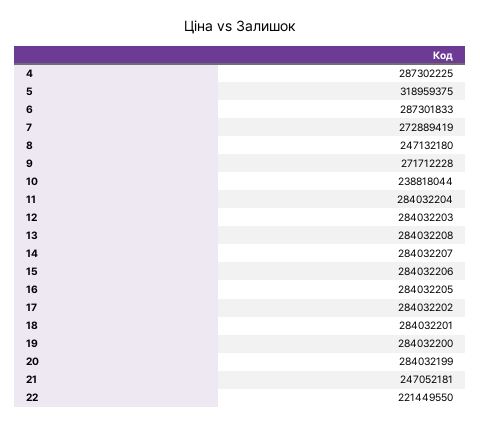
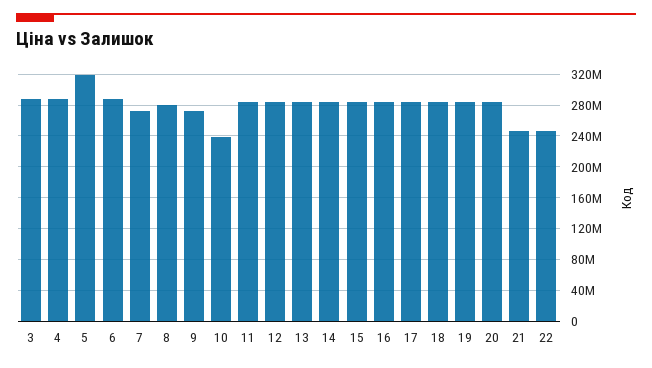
8: 247132180 -> 280000000
22: 221449550 -> 250000000
3: none -> 290000000

